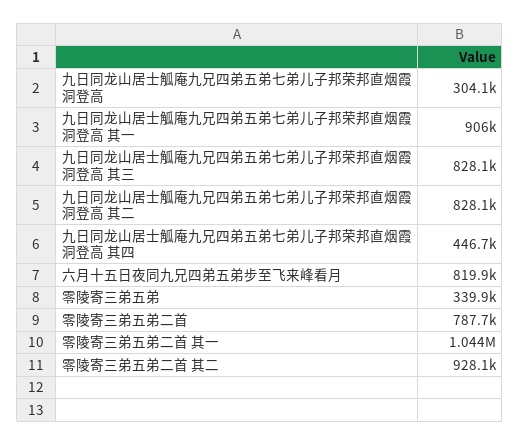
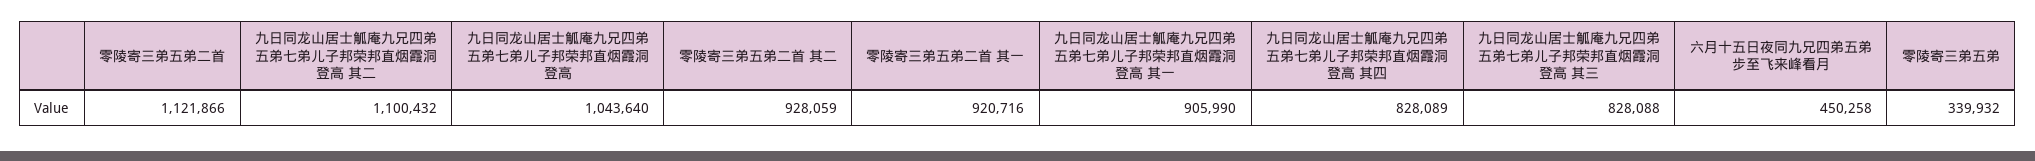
九日同龙山居士觚庵九兄四弟五弟七弟儿子邦荣邦直烟霞洞登高: 304100 -> 1043640
九日同龙山居士觚庵九兄四弟五弟七弟儿子邦荣邦直烟霞洞登高 其二: 828100 -> 1100432
九日同龙山居士觚庵九兄四弟五弟七弟儿子邦荣邦直烟霞洞登高 其四: 446700 -> 828089
六月十五日夜同九兄四弟五弟步至飞来峰看月: 819900 -> 450258
零陵寄三弟五弟二首: 787700 -> 1121866
零陵寄三弟五弟二首 其一: 1044000 -> 920716

